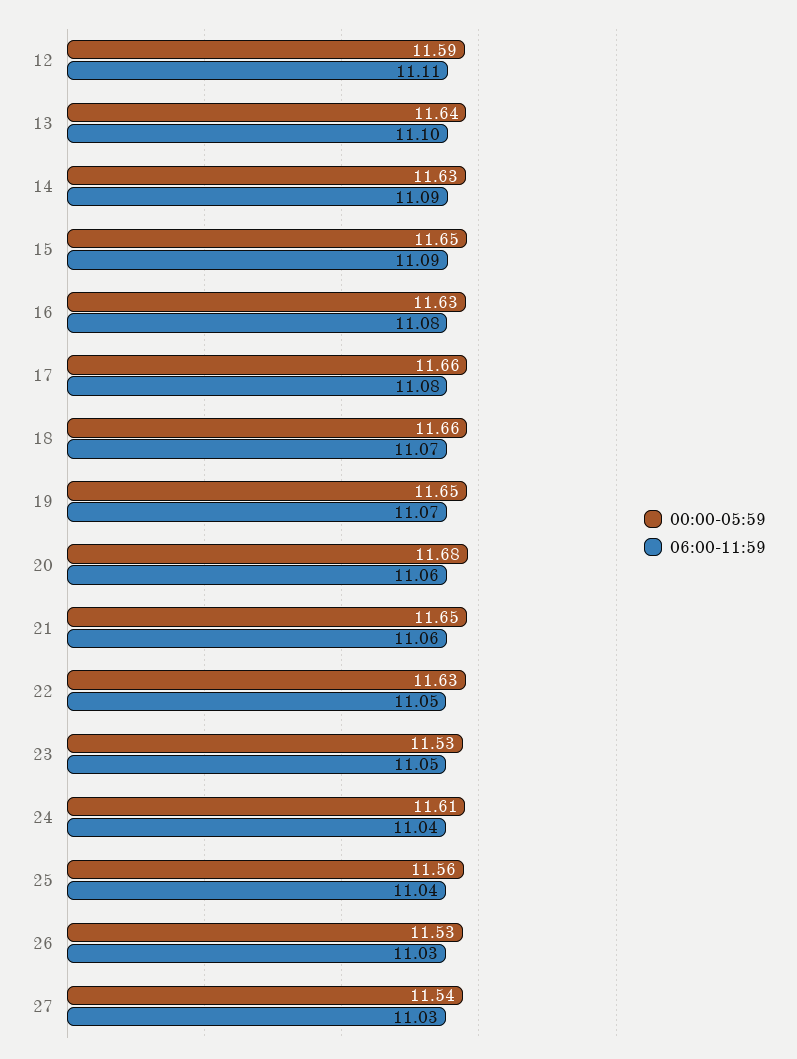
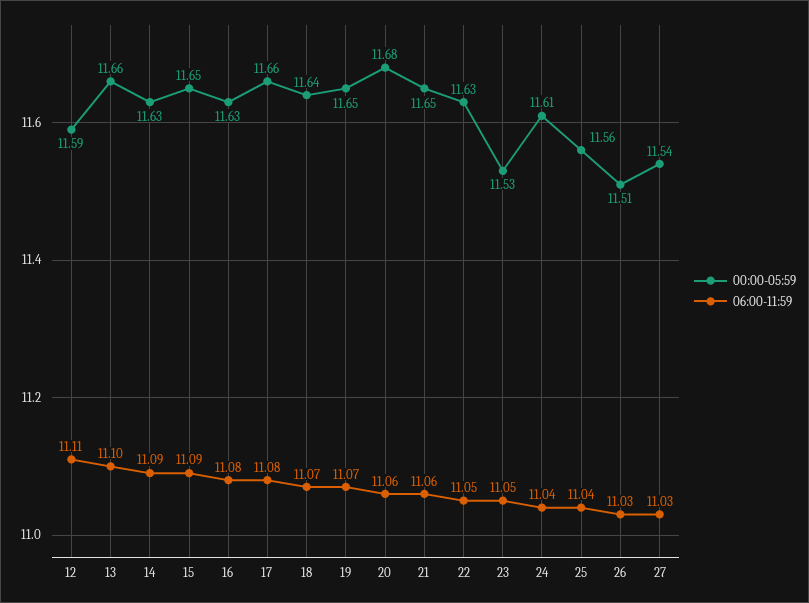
00:00-05:59, 13: 11.64 -> 11.66
00:00-05:59, 18: 11.66 -> 11.64
00:00-05:59, 26: 11.53 -> 11.51

